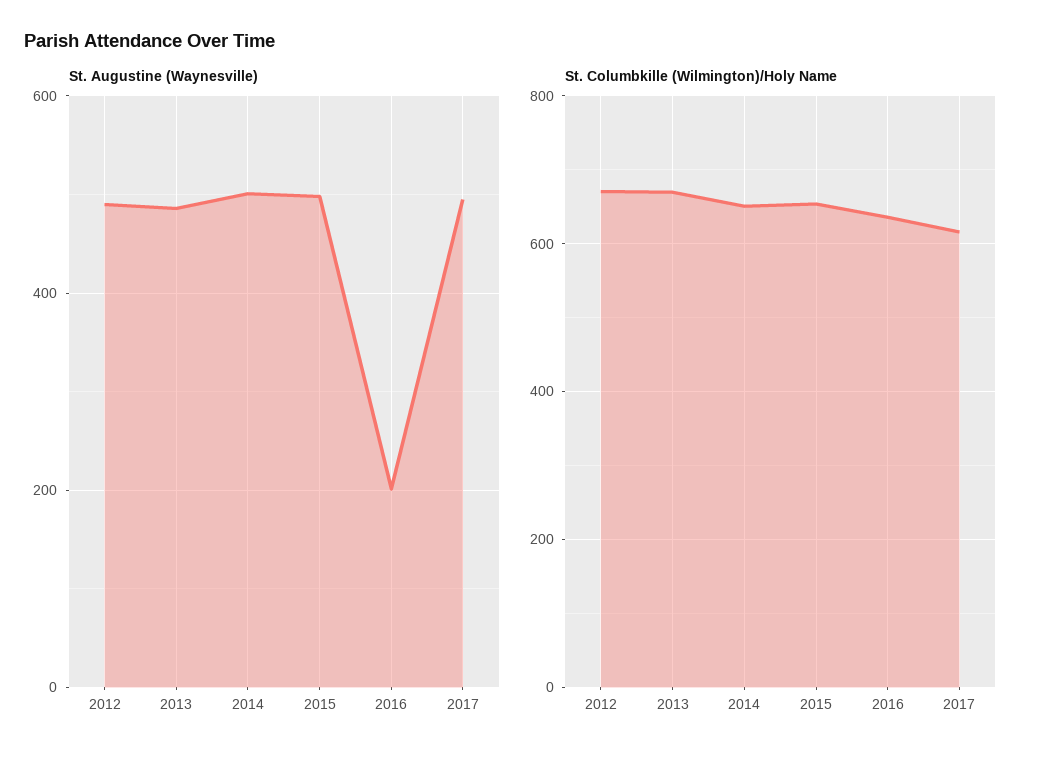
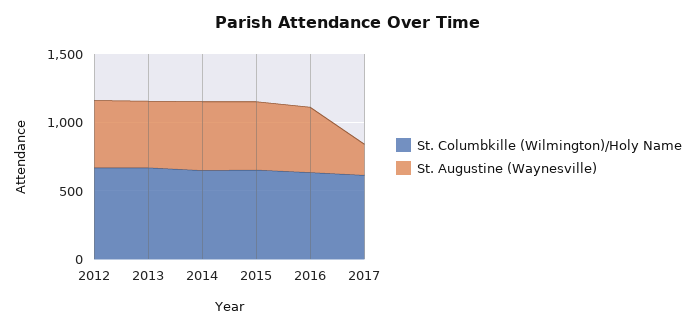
St. Augustine (Waynesville), 2016: 200 -> 500
St. Augustine (Waynesville), 2017: 500 -> 200

